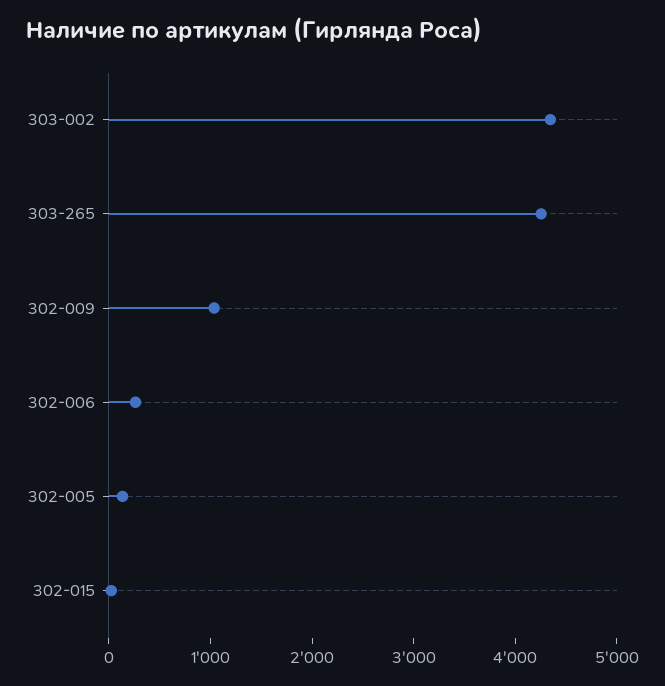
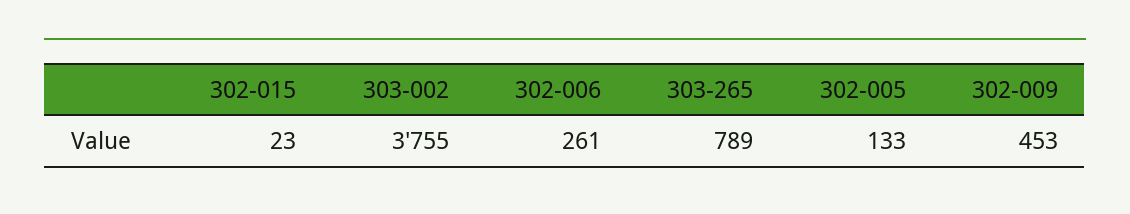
303-002: 4400 -> 3755
303-265: 4200 -> 789
302-009: 1000 -> 453

